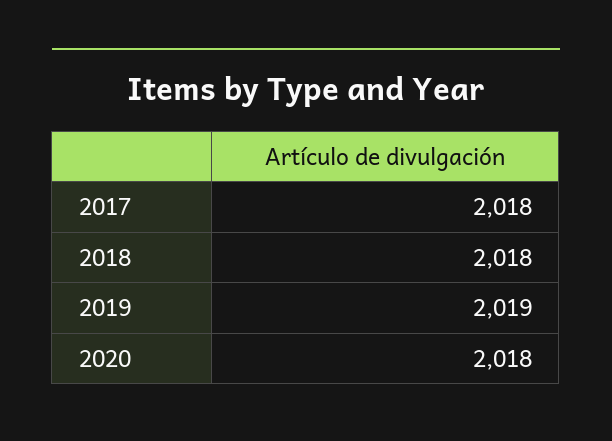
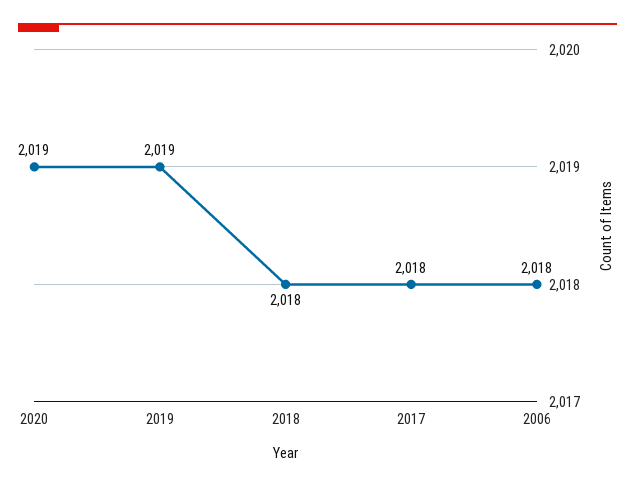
2020: 2018 -> 2019
2006: none -> 2018

